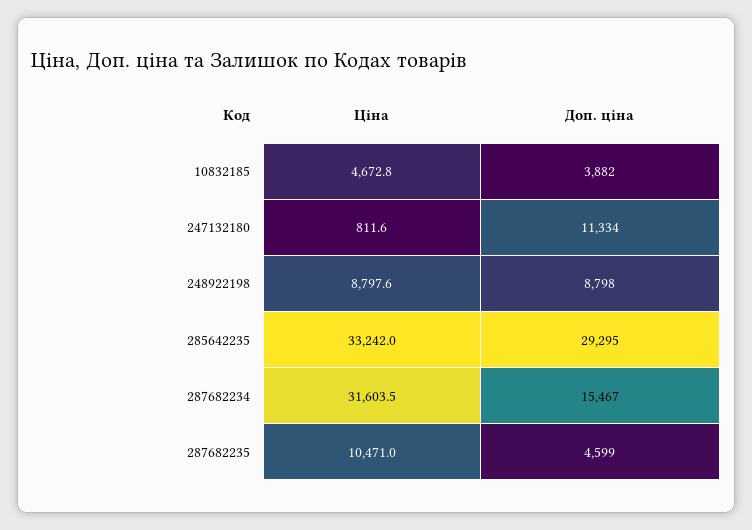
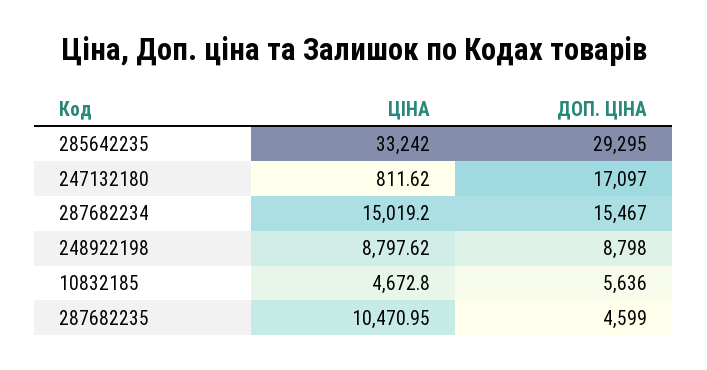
Доп. ціна, 10832185: 3882 -> 5636
Доп. ціна, 247132180: 11334 -> 17097
Ціна, 287682234: 31603.5 -> 15019.2

